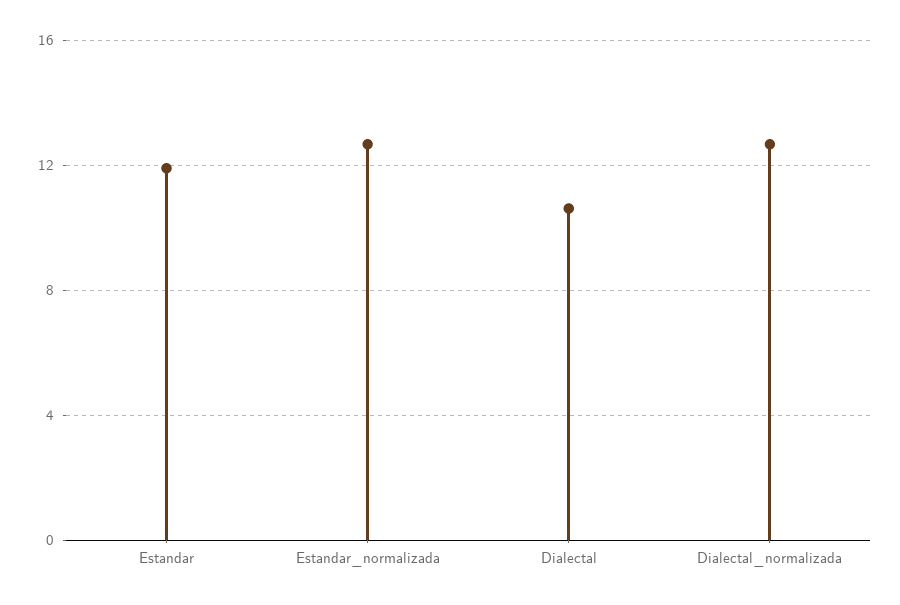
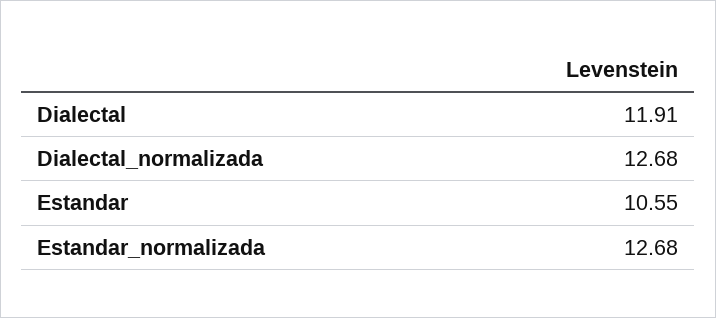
Estandar: 12 -> 10.55
Dialectal: 10.5 -> 11.91

